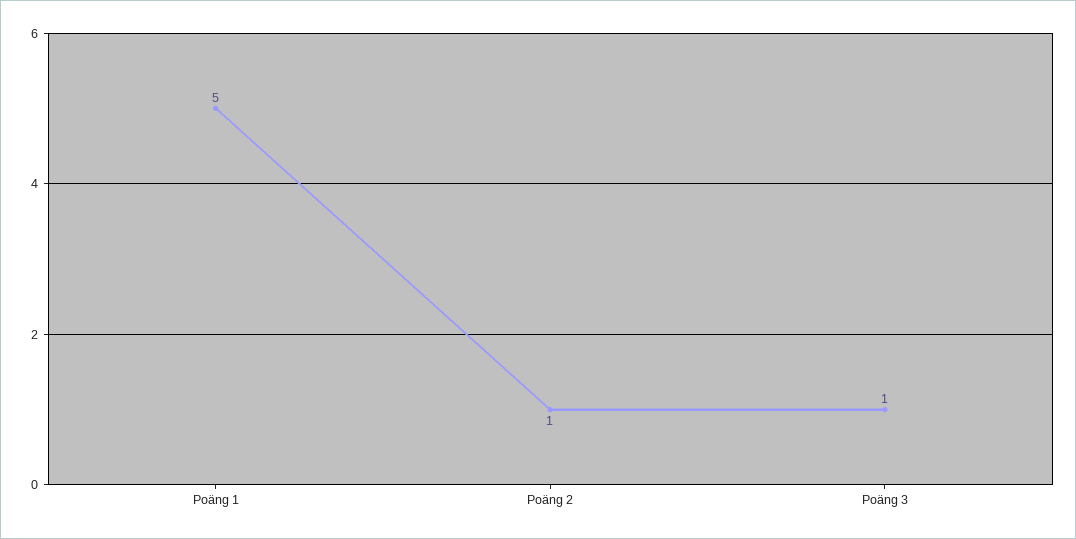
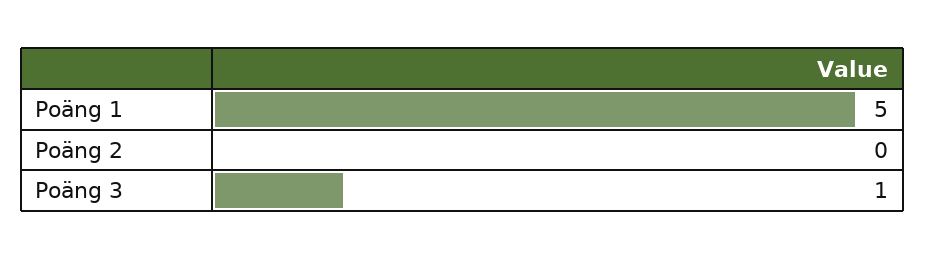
Poäng 2: 1 -> 0

